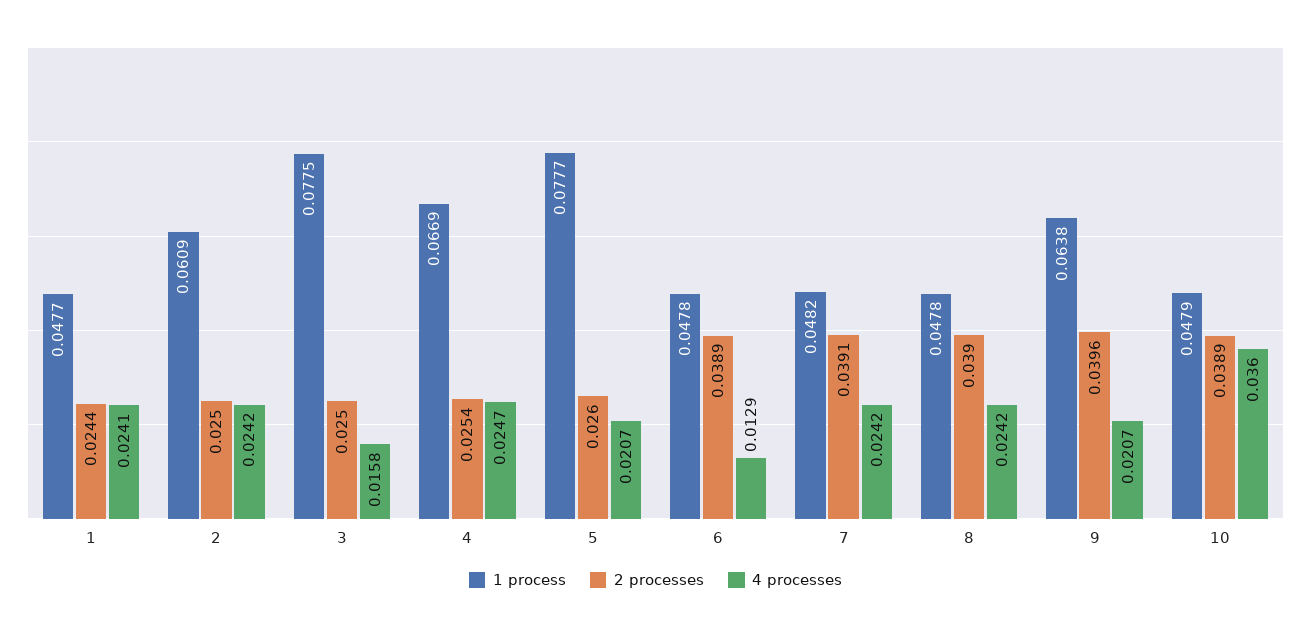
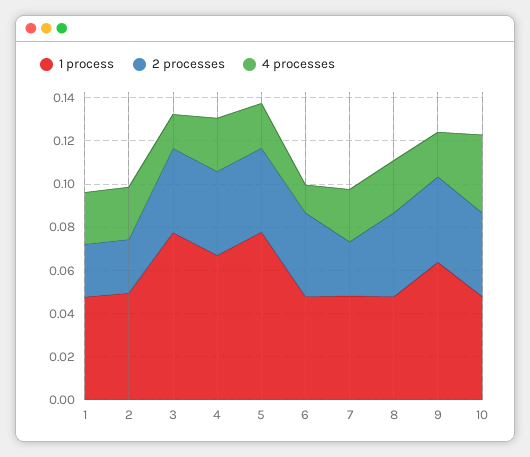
1 process, 2: 0.0609 -> 0.05
2 processes, 3: 0.025 -> 0.04
2 processes, 4: 0.0254 -> 0.04
2 processes, 5: 0.026 -> 0.04
2 processes, 7: 0.0391 -> 0.025

